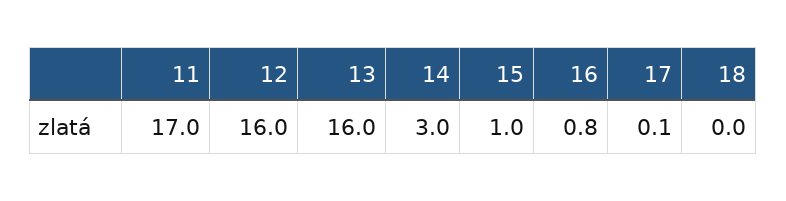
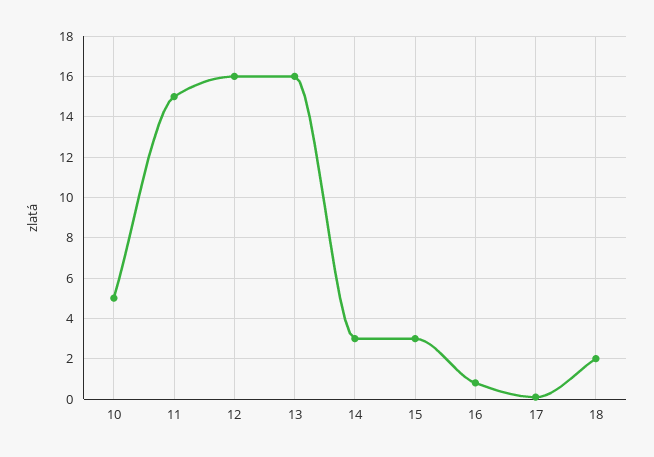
11: 17 -> 15
15: 1 -> 3
18: 0 -> 2
10: none -> 5

